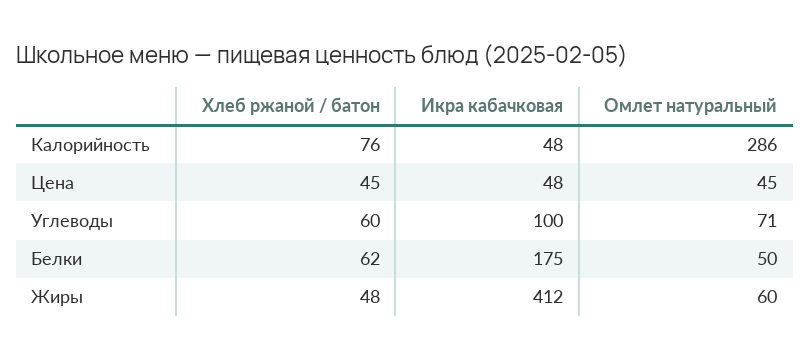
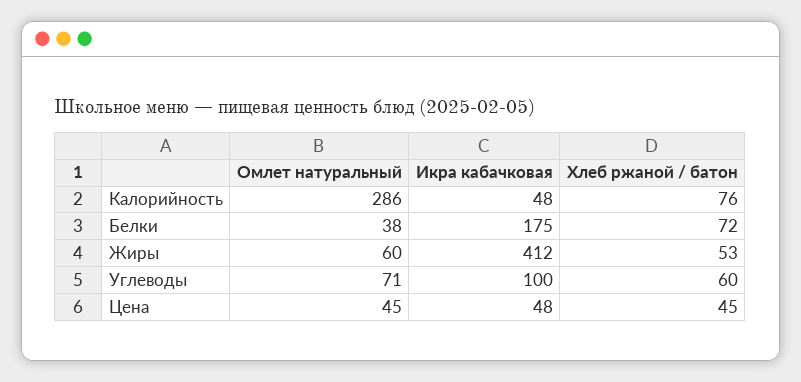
Хлеб ржаной / батон, Белки: 62 -> 72
Омлет натуральный, Белки: 50 -> 38
Хлеб ржаной / батон, Жиры: 48 -> 53

